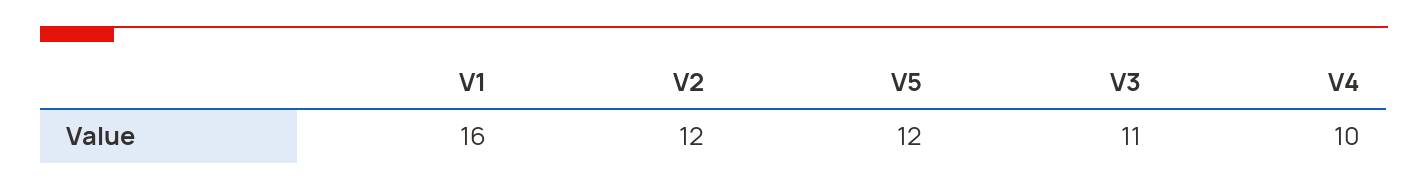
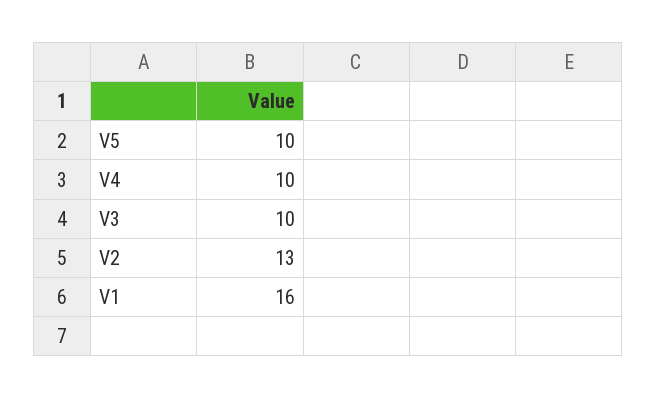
V2: 12 -> 13
V5: 12 -> 10
V3: 11 -> 10

